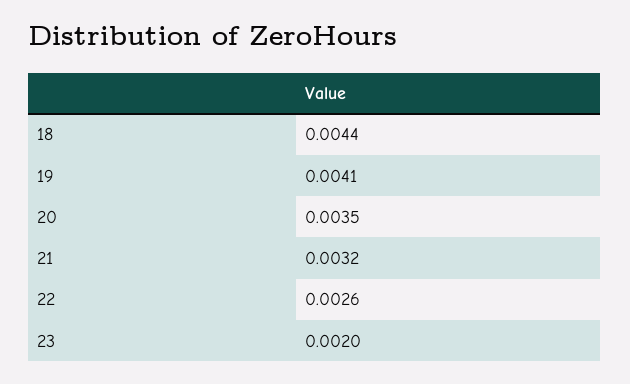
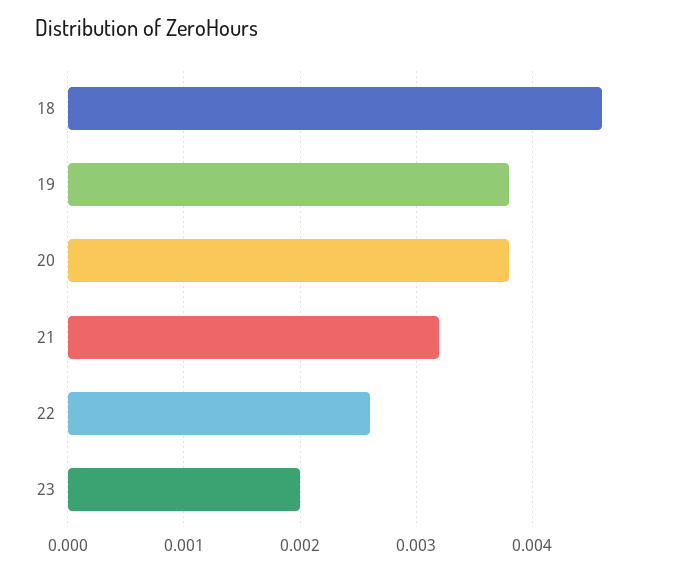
18: 0.0044 -> 0.0046
19: 0.0041 -> 0.0038
20: 0.0035 -> 0.0038

